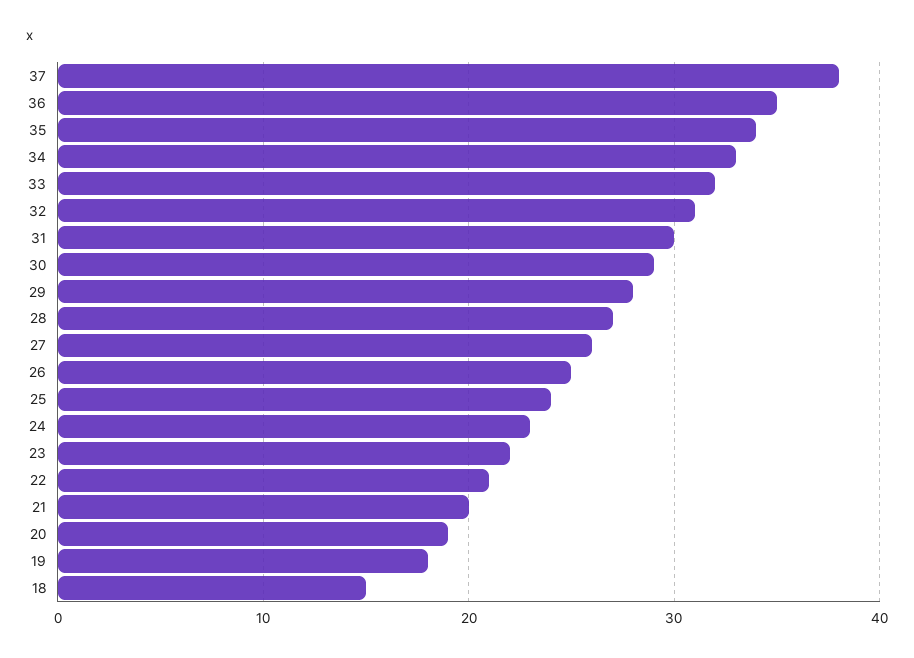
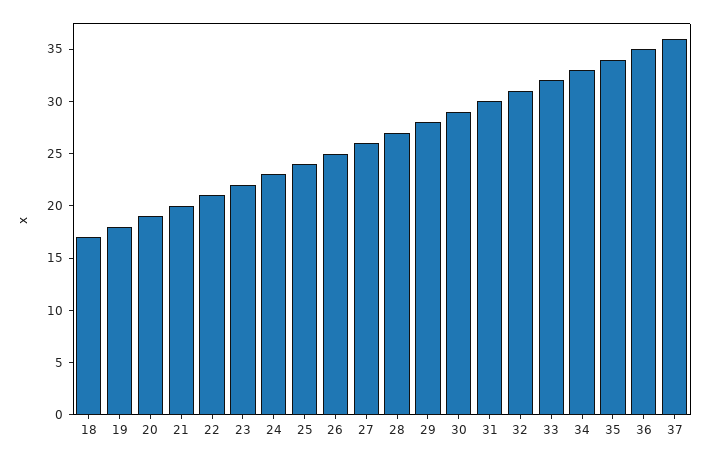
37: 38 -> 36
18: 15 -> 17

